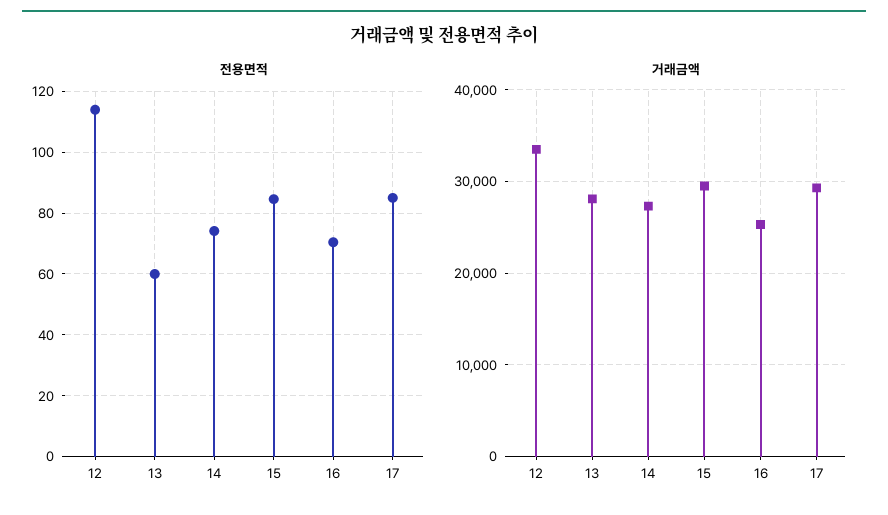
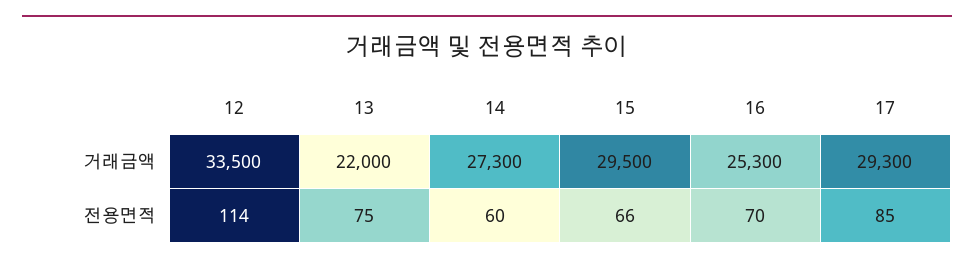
전용면적, 13: 60 -> 75
전용면적, 14: 74 -> 60
전용면적, 15: 84 -> 66
거래금액, 13: 28000 -> 22000

